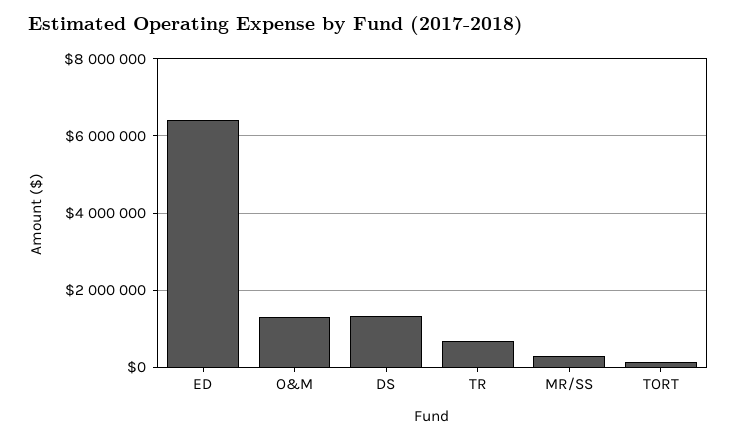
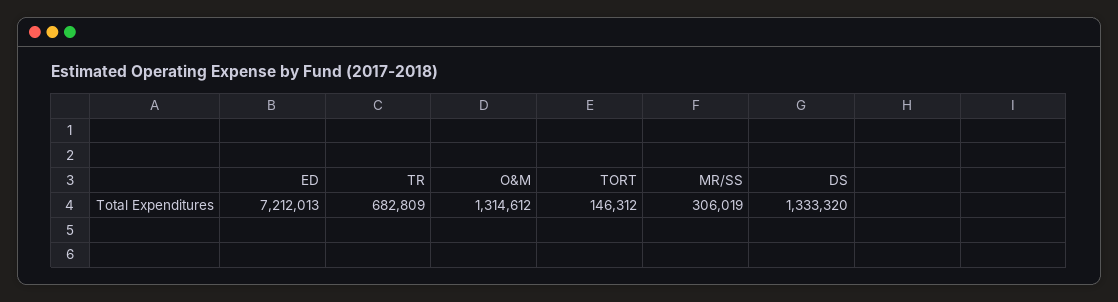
ED: 6400000 -> 7212013

